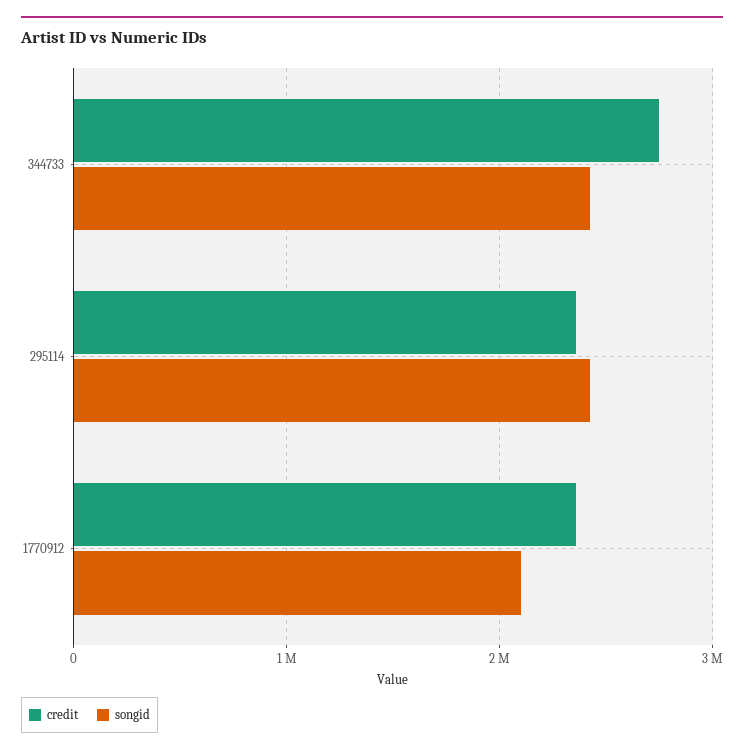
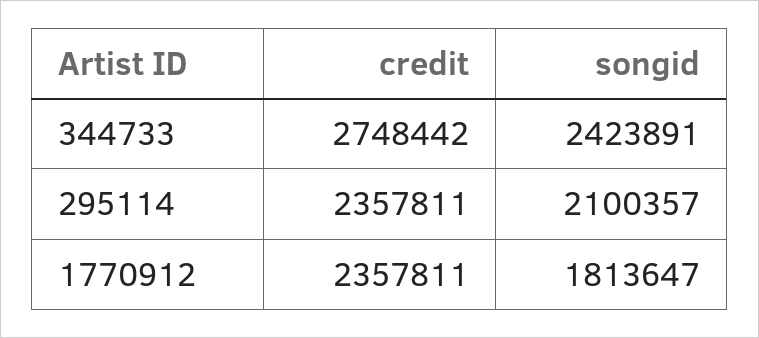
songid, 295114: 2400000 -> 2100357
songid, 1770912: 2100000 -> 1813647

